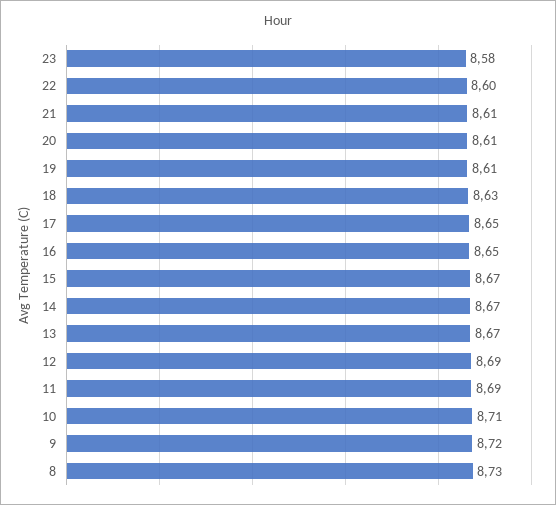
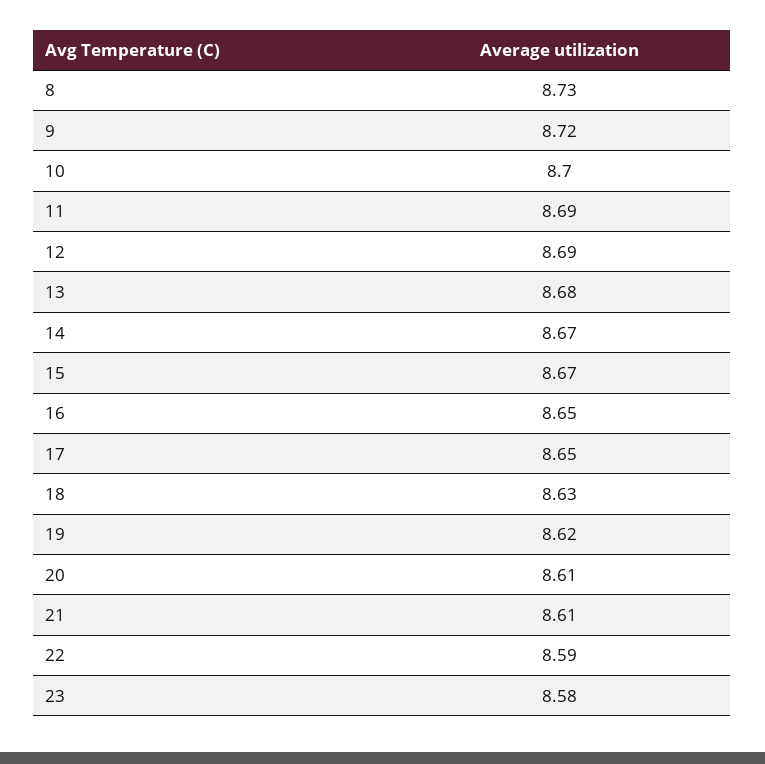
22: 8.6 -> 8.59
19: 8.61 -> 8.62
13: 8.67 -> 8.68
10: 8.71 -> 8.7

